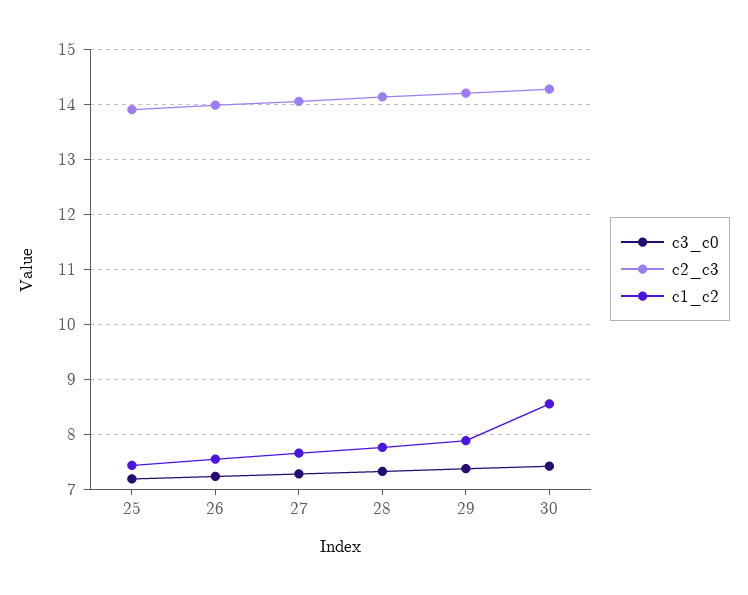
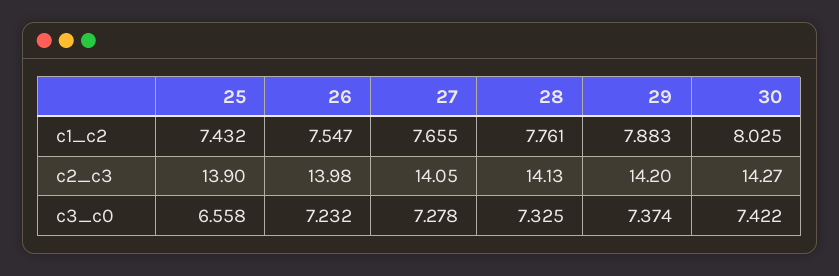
c3_c0, 25: 7.2 -> 6.558
c1_c2, 30: 8.6 -> 8.025

